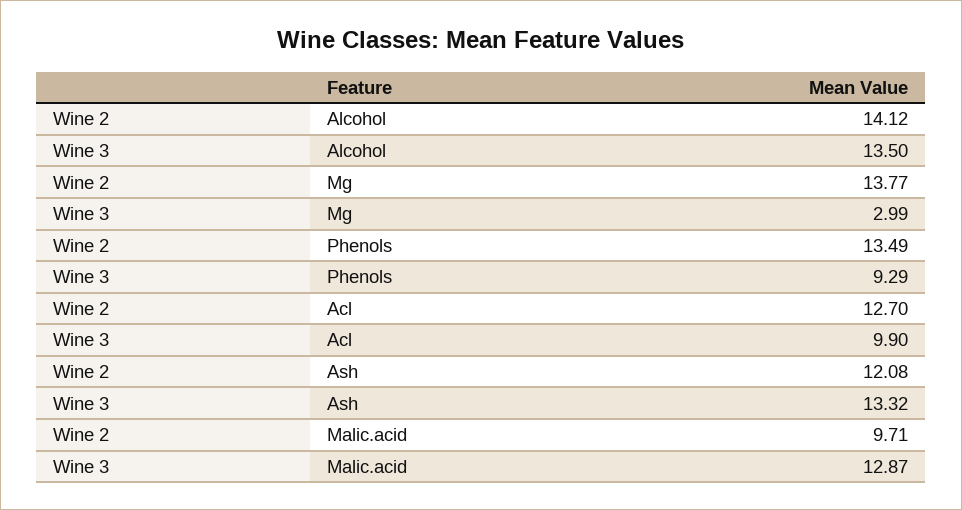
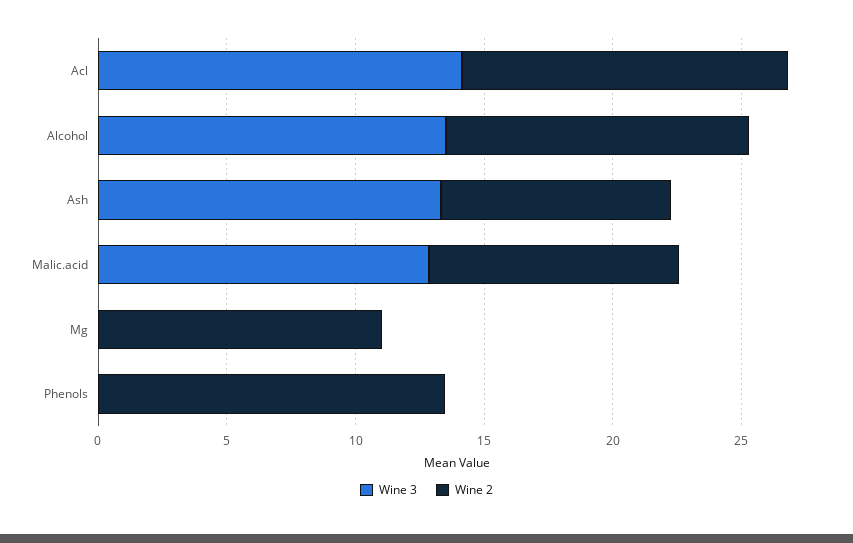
Wine 2, Alcohol: 14.12 -> 12
Wine 2, Mg: 13.77 -> 11
Wine 3, Mg: 2.99 -> 0
Wine 3, Phenols: 9.29 -> 0
Wine 3, Acl: 9.9 -> 14
Wine 2, Ash: 12.08 -> 9

